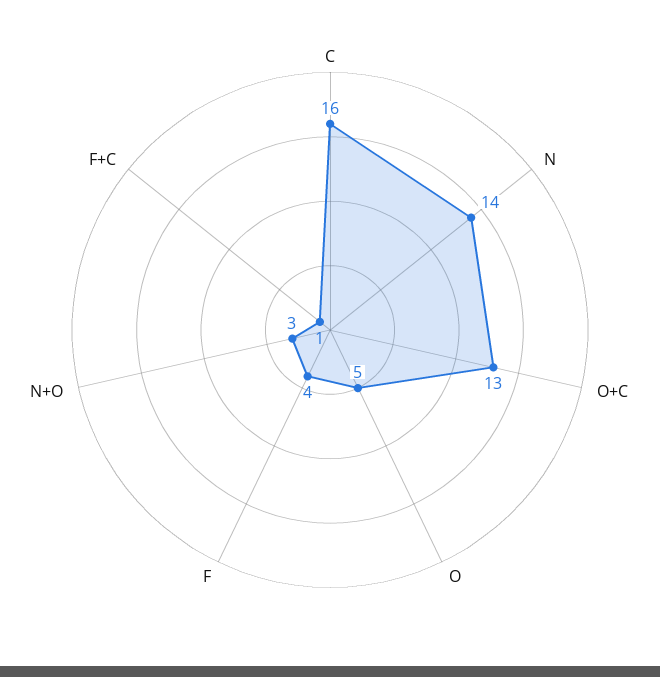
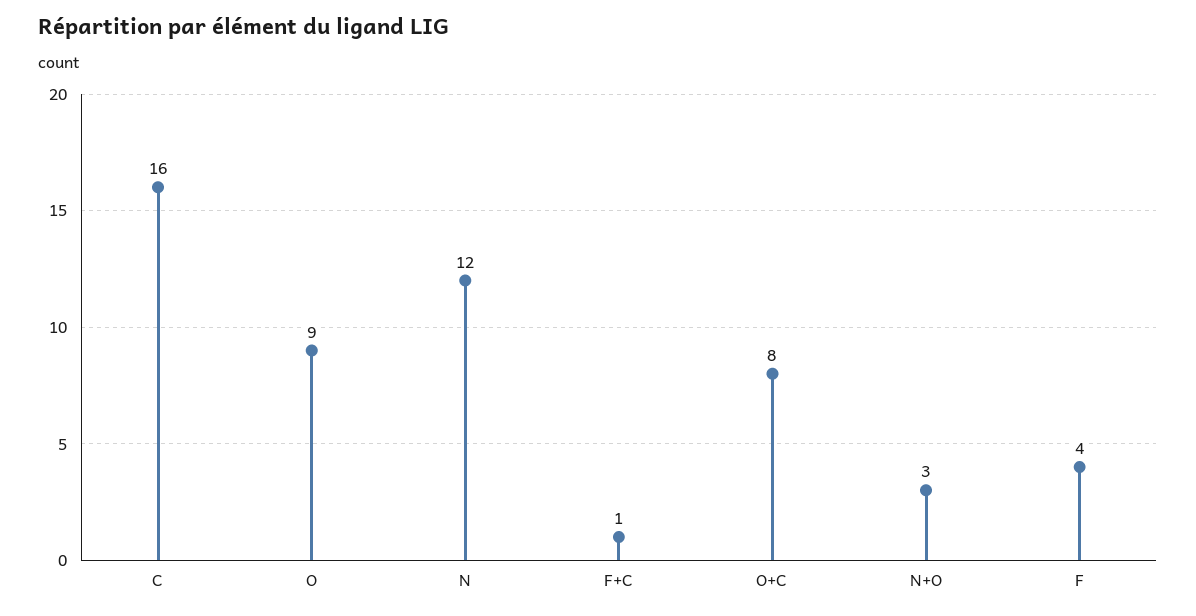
N: 14 -> 12
O+C: 13 -> 8
O: 5 -> 9

